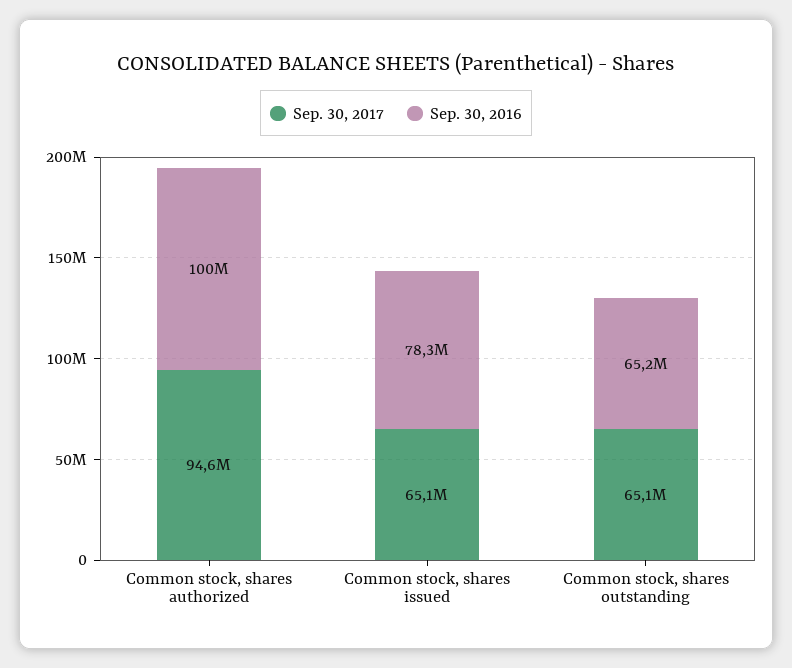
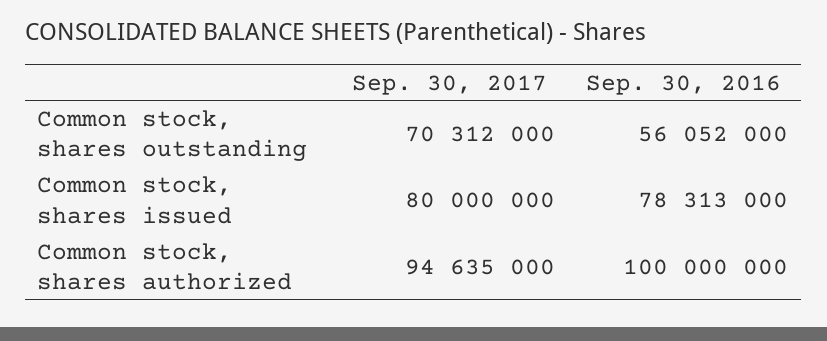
Sep. 30, 2017, Common stock, shares issued: 65100000 -> 80000000
Sep. 30, 2017, Common stock, shares outstanding: 65100000 -> 70312000
Sep. 30, 2016, Common stock, shares outstanding: 65200000 -> 56052000

